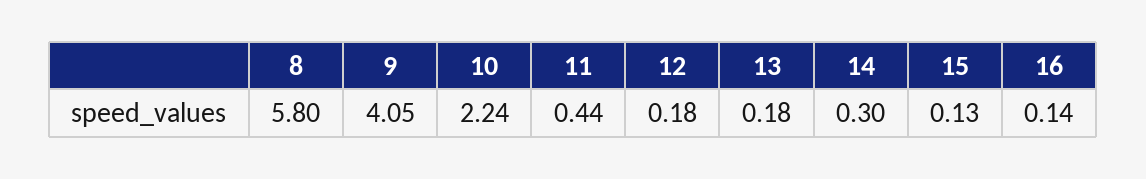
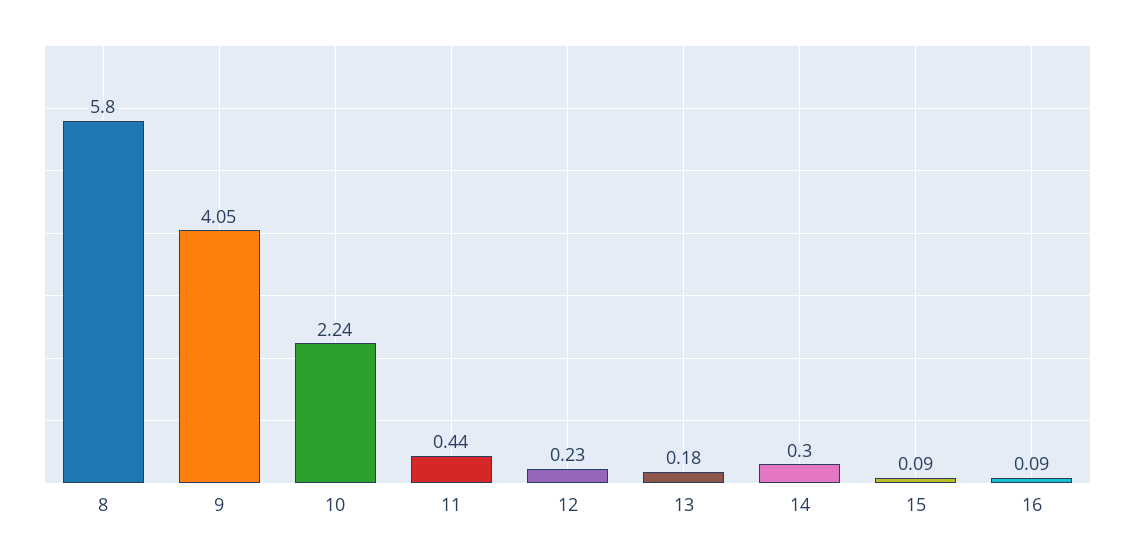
12: 0.18 -> 0.23
15: 0.13 -> 0.09
16: 0.14 -> 0.09

